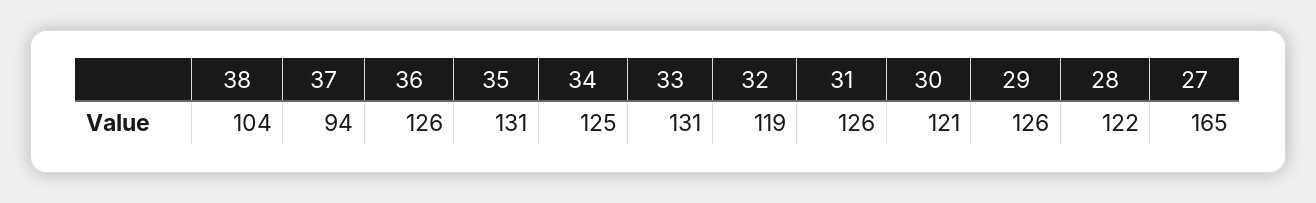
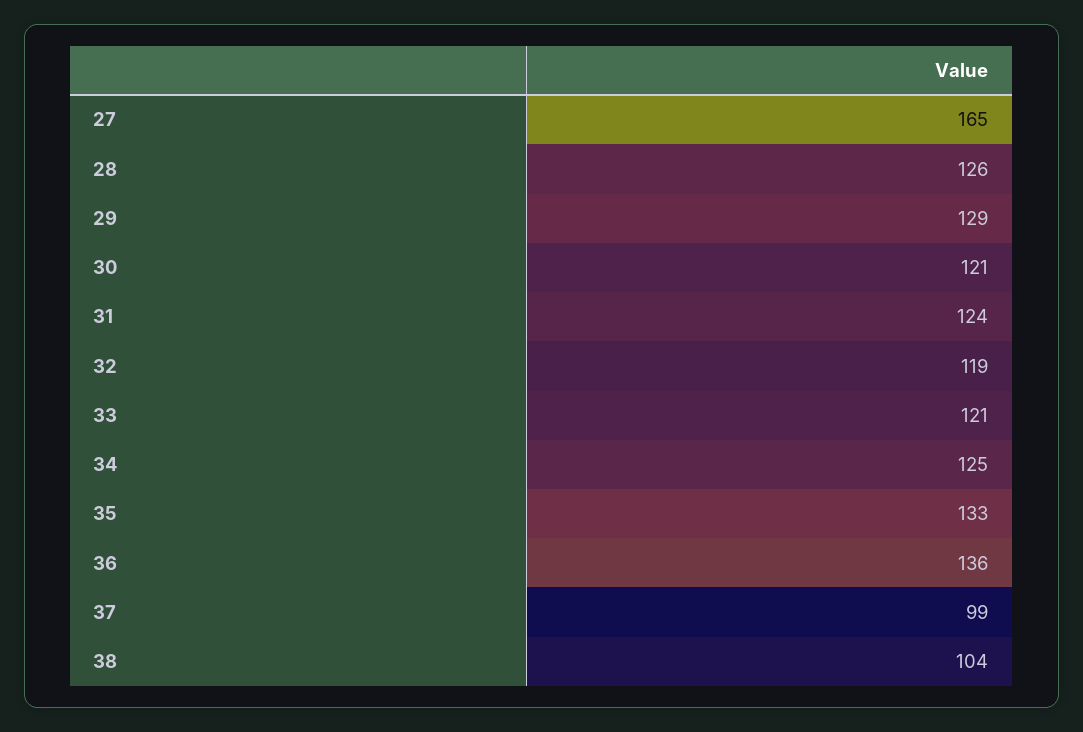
37: 94 -> 99
36: 126 -> 136
35: 131 -> 133
33: 131 -> 121
31: 126 -> 124
29: 126 -> 129
28: 122 -> 126

